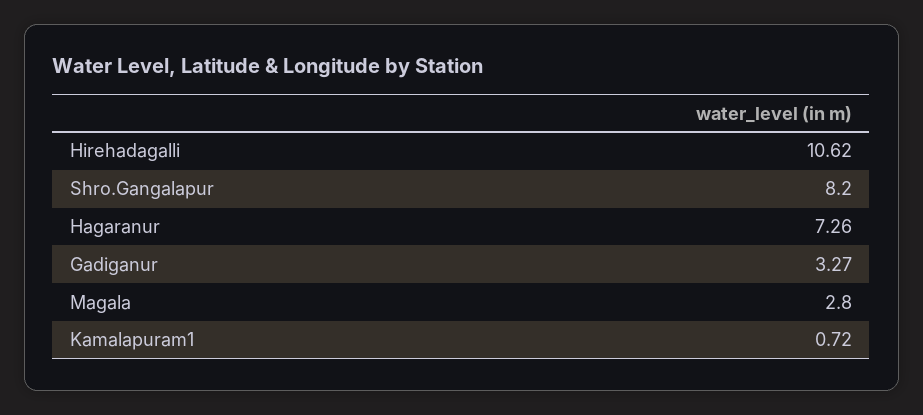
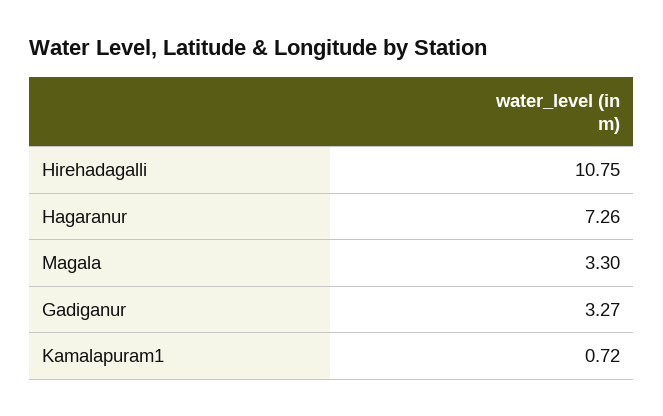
Hirehadagalli: 10.62 -> 10.75
Shro.Gangalapur: 8.2 -> none
Magala: 2.8 -> 3.3

